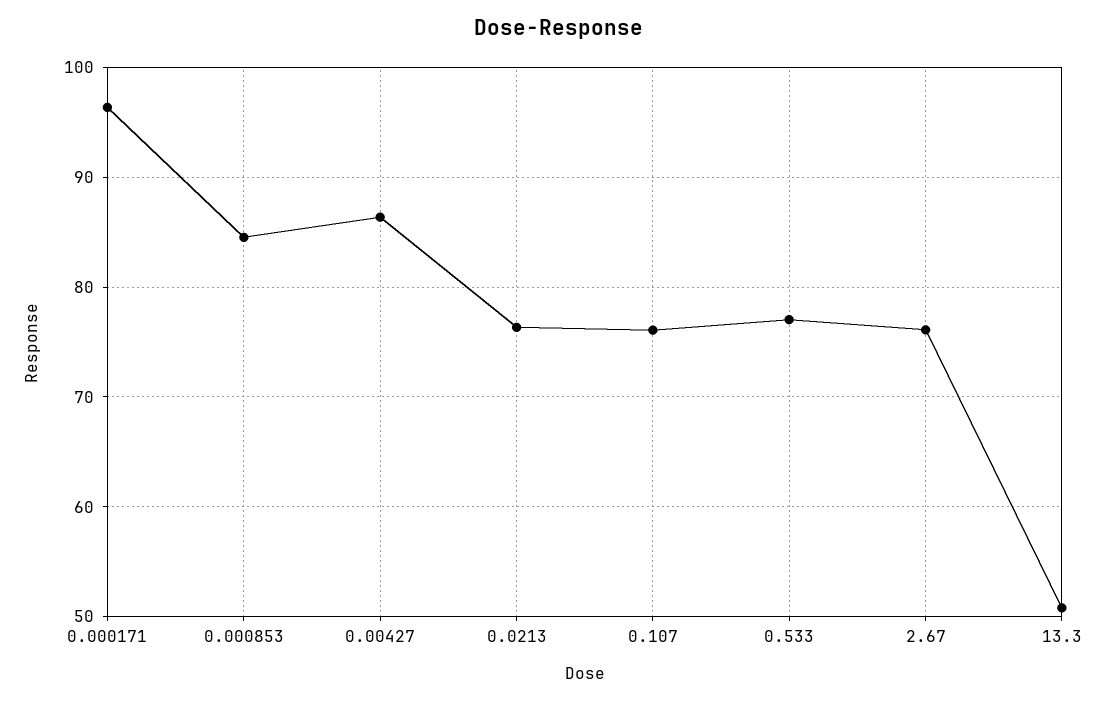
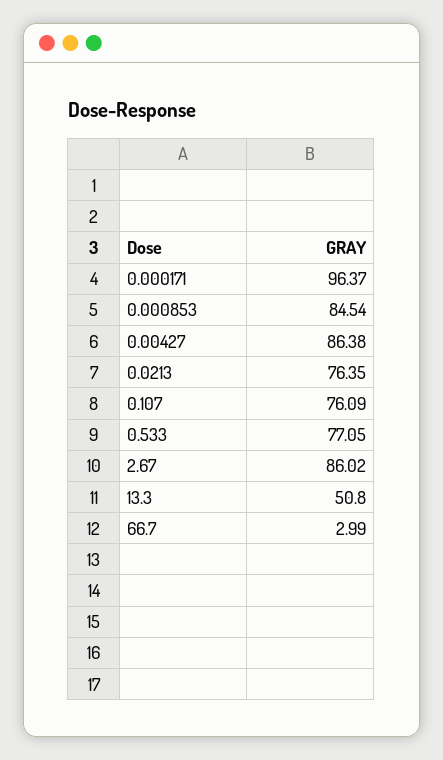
2.67: 76 -> 86.02
66.7: none -> 2.99

